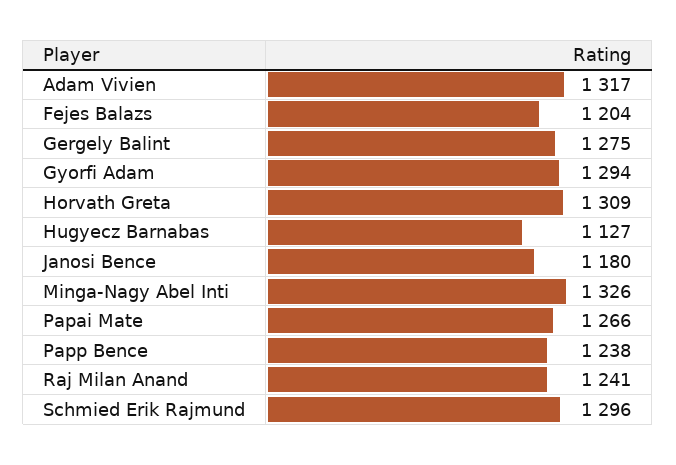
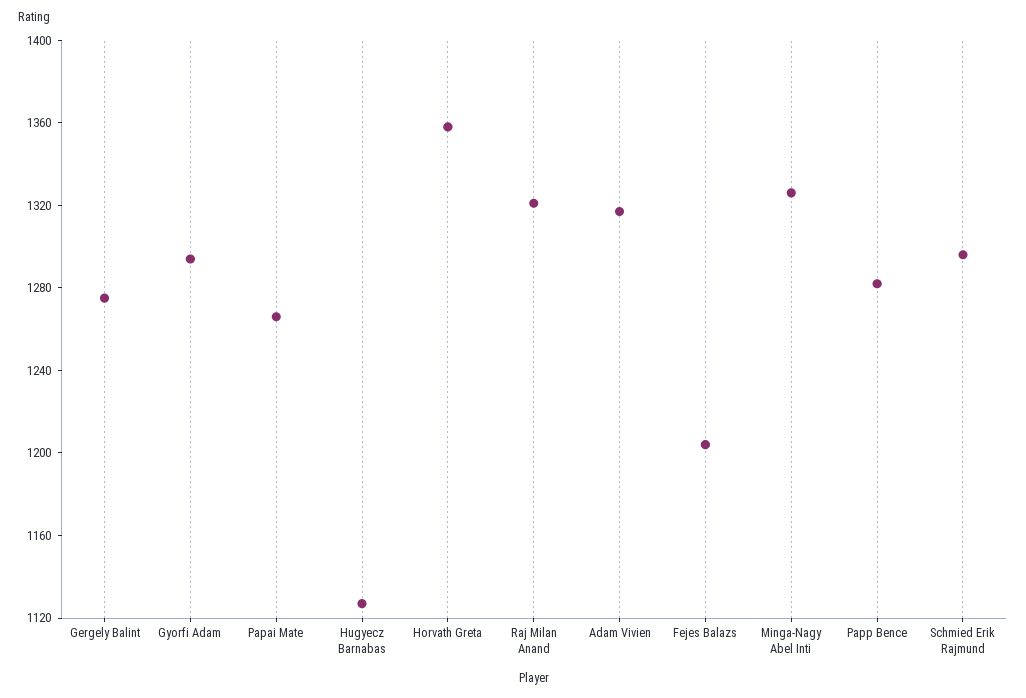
Horvath Greta: 1309 -> 1360
Janosi Bence: 1180 -> none
Papp Bence: 1238 -> 1280
Raj Milan Anand: 1241 -> 1320

